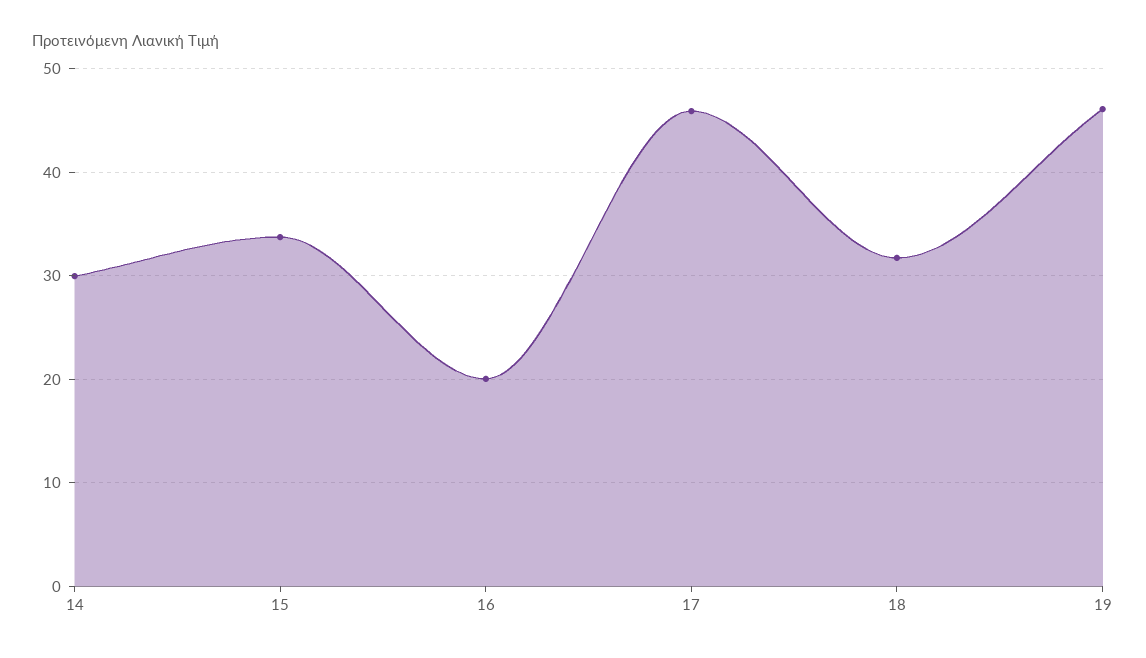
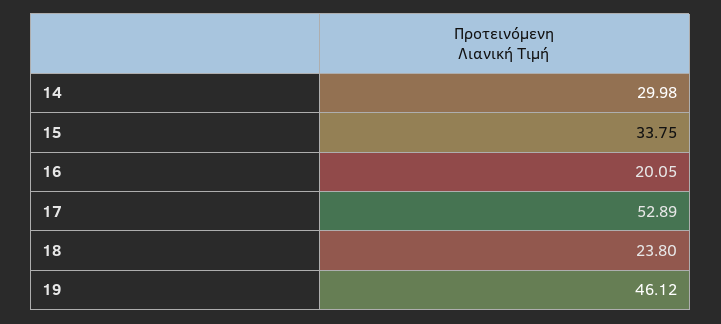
17: 46 -> 52.89
18: 32 -> 23.8

